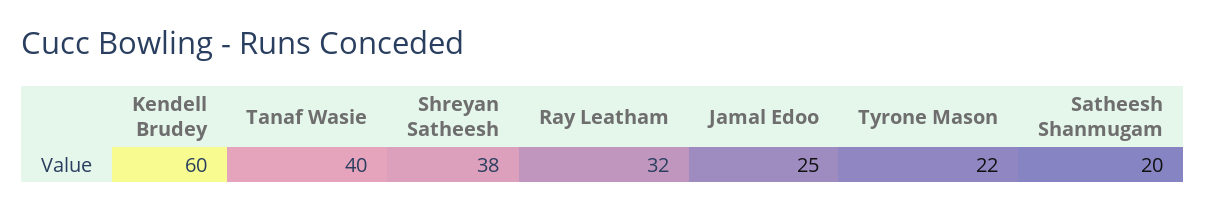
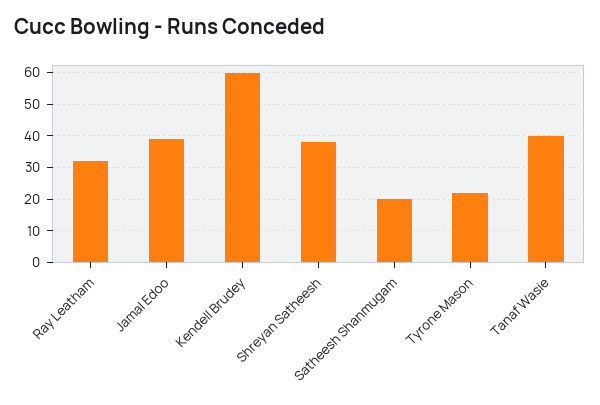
Jamal Edoo: 25 -> 40

